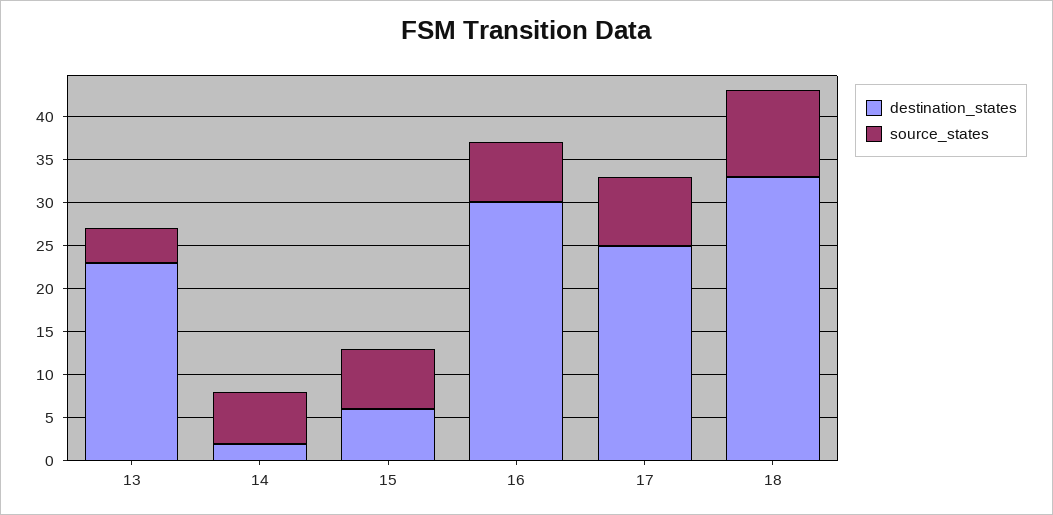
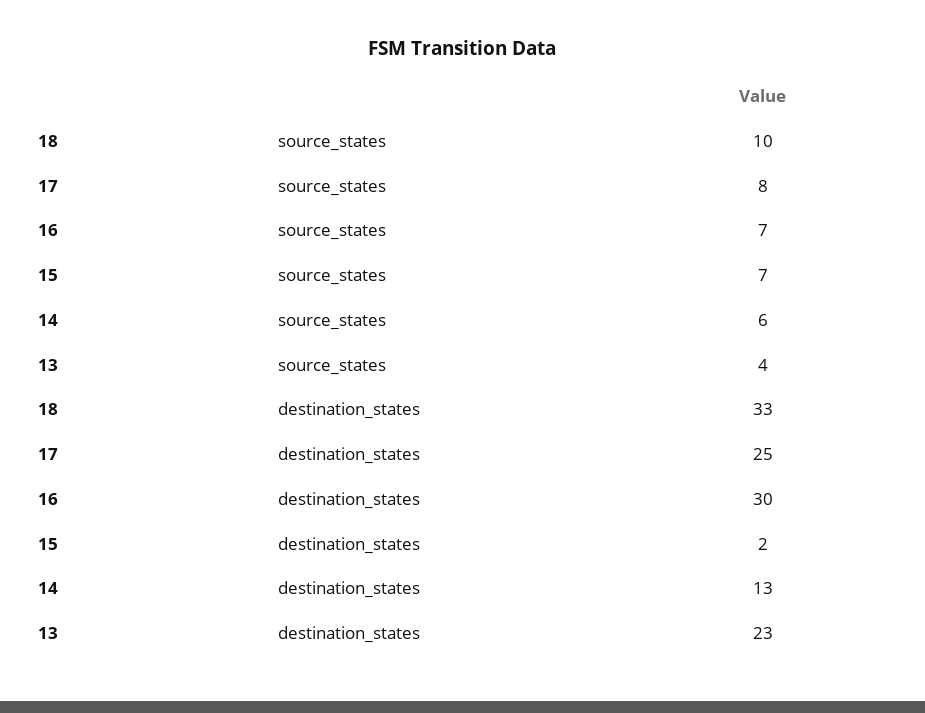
destination_states, 14: 2 -> 13
destination_states, 15: 6 -> 2

